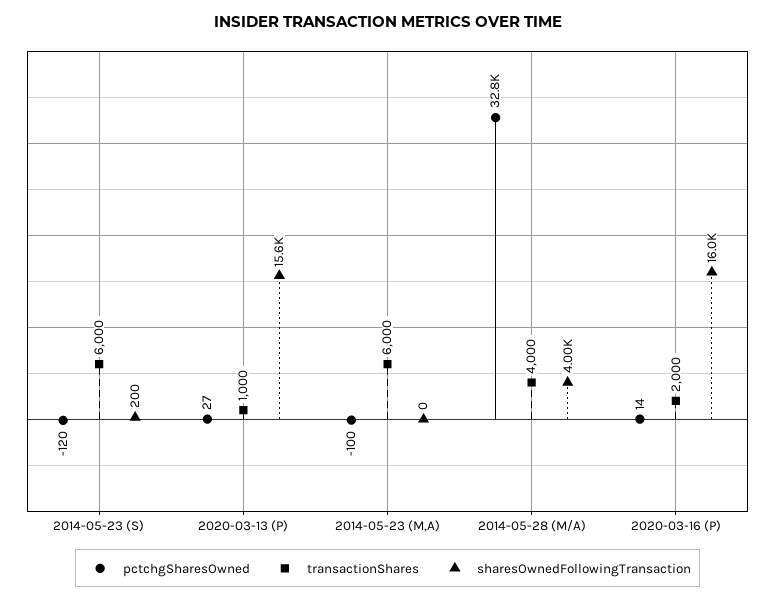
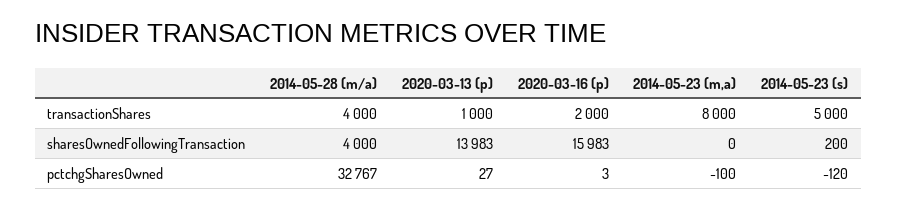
transactionShares, 2014-05-23 (S): 6000 -> 5000
sharesOwnedFollowingTransaction, 2020-03-13 (P): 15600 -> 13983
transactionShares, 2014-05-23 (M,A): 6000 -> 8000
pctchgSharesOwned, 2020-03-16 (P): 14 -> 3

